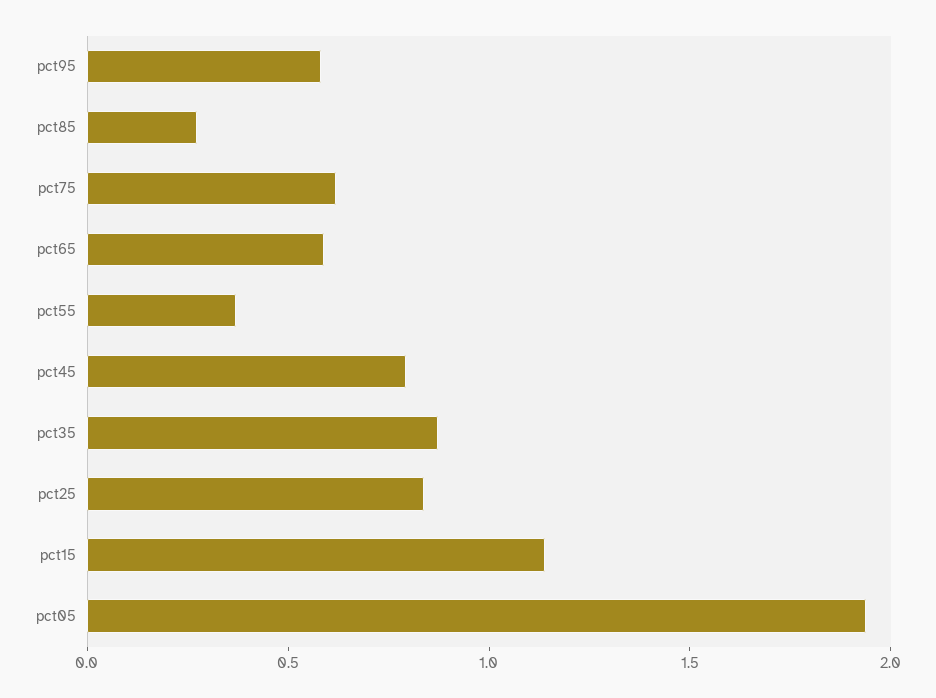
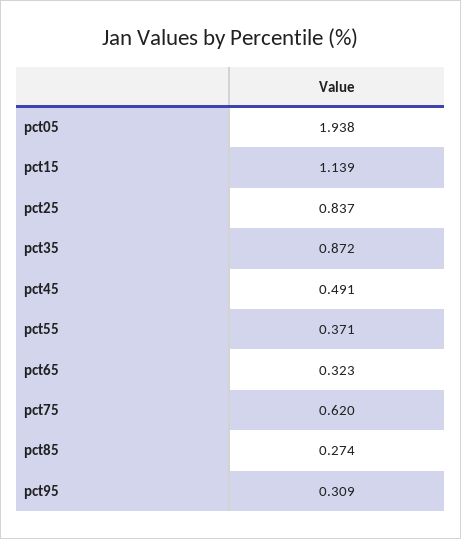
pct95: 0.6 -> 0.309
pct65: 0.6 -> 0.323
pct45: 0.8 -> 0.491

